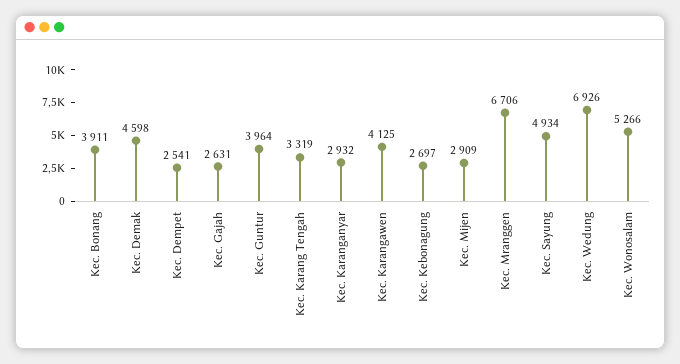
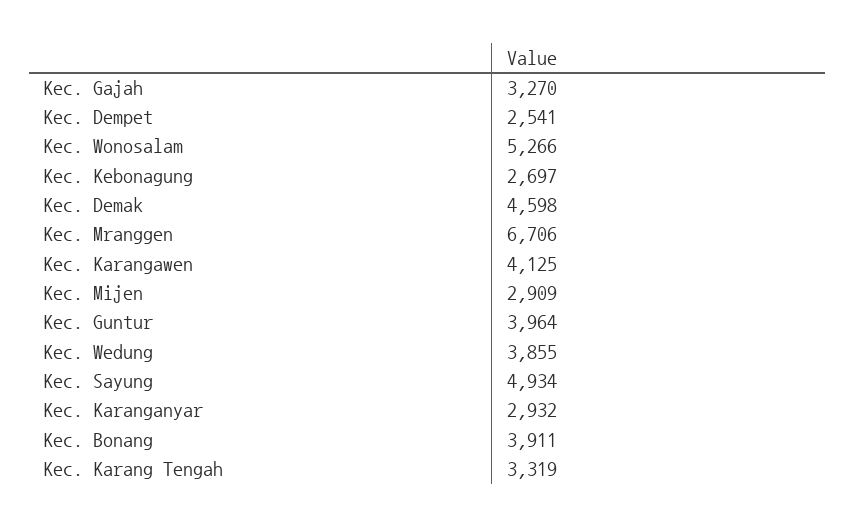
Kec. Gajah: 2631 -> 3270
Kec. Wedung: 6926 -> 3855

